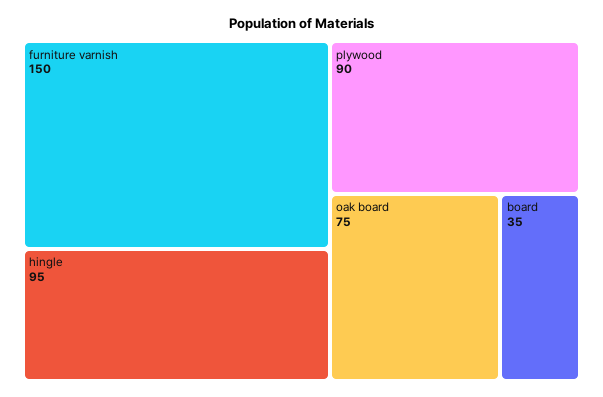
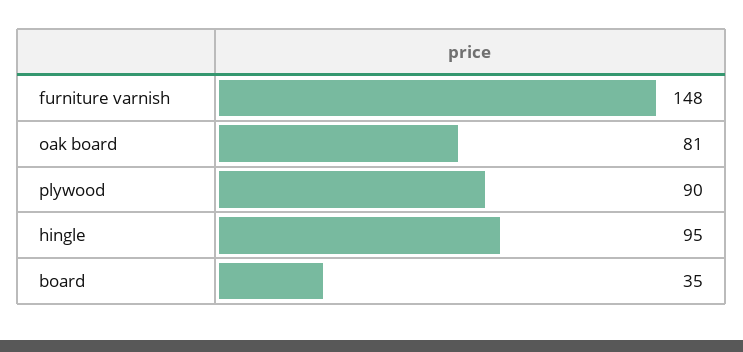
furniture varnish: 150 -> 148
oak board: 75 -> 81

